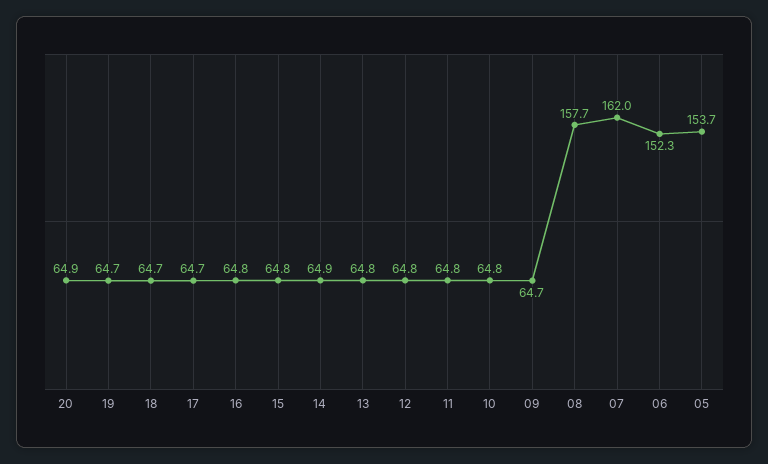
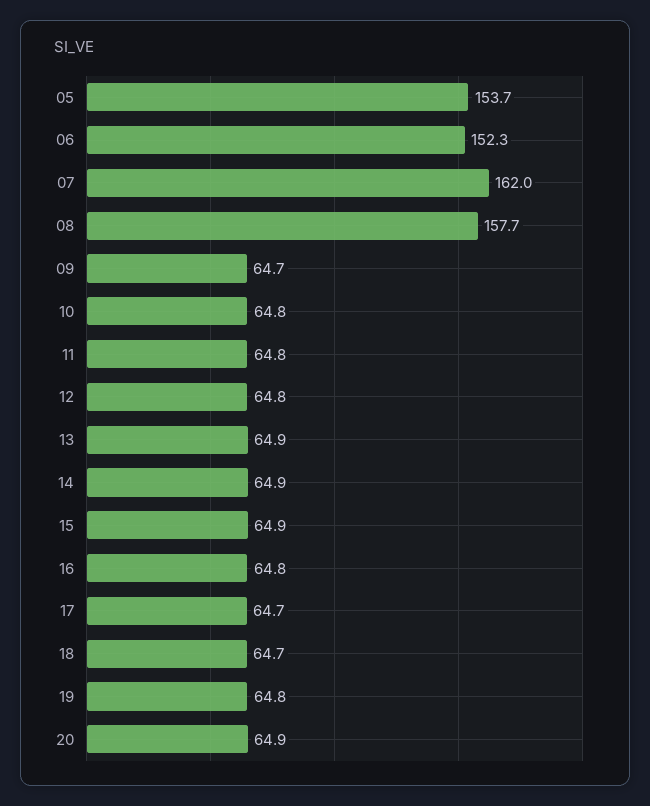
19: 64.7 -> 64.8
15: 64.8 -> 64.9
13: 64.8 -> 64.9

